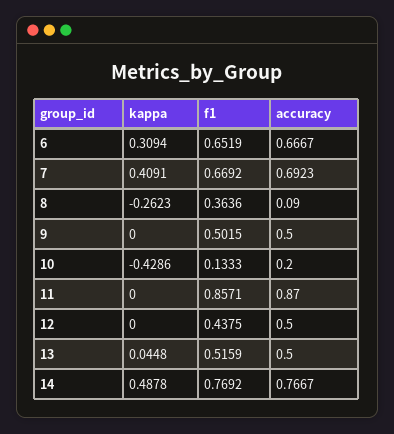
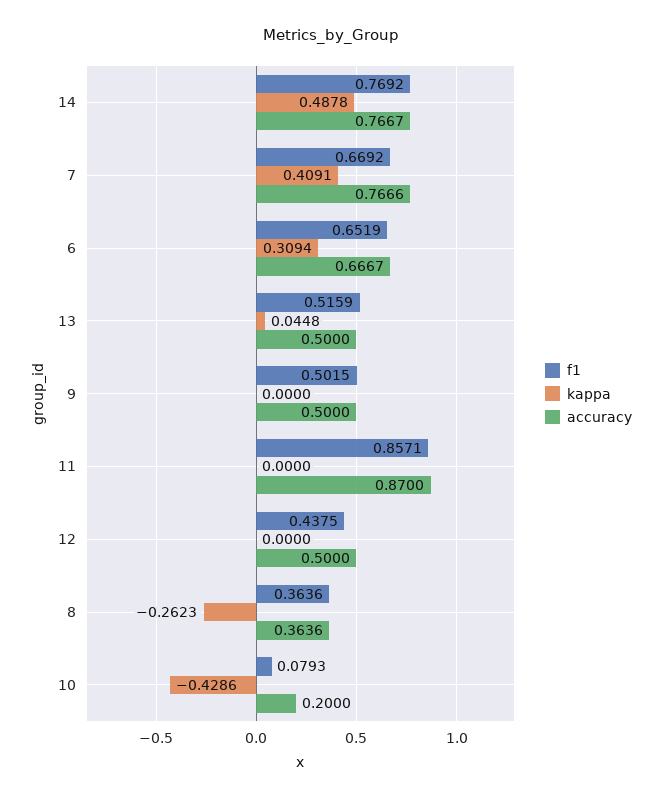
accuracy, 7: 0.6923 -> 0.7666
accuracy, 8: 0.09 -> 0.3636
f1, 10: 0.1333 -> 0.0793

